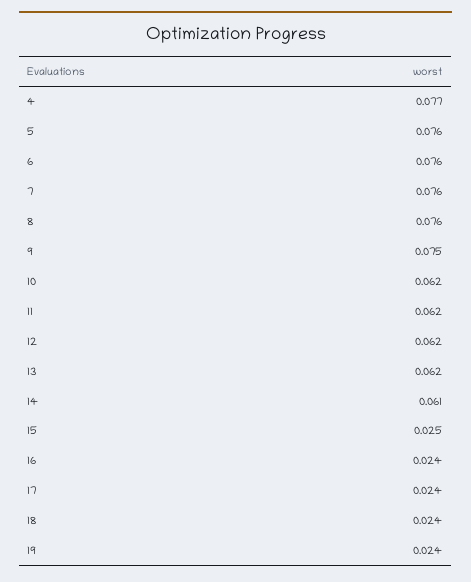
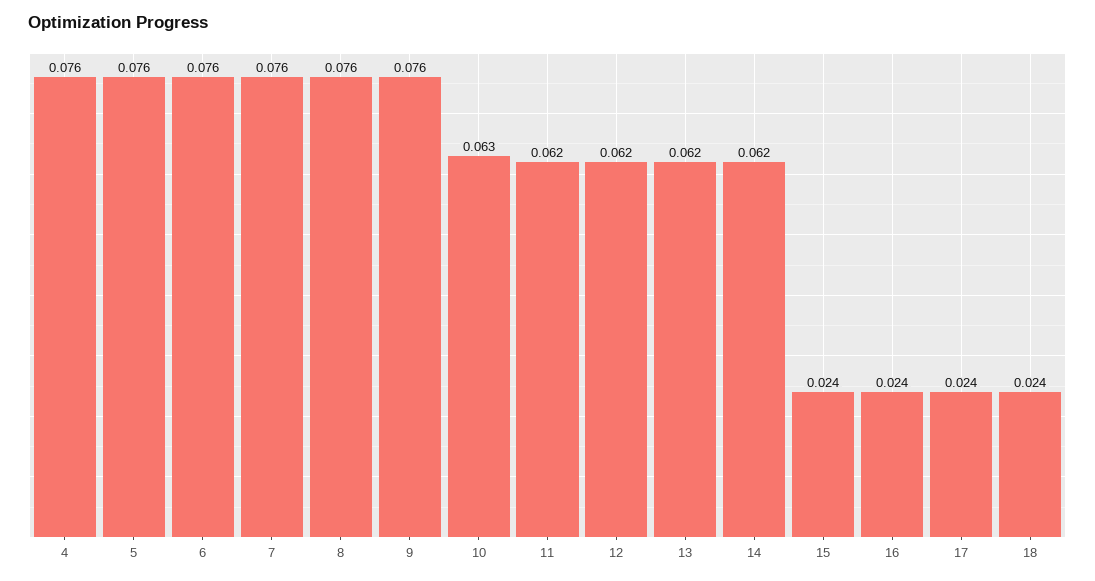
4: 0.077 -> 0.076
9: 0.075 -> 0.076
10: 0.062 -> 0.063
14: 0.061 -> 0.062
15: 0.025 -> 0.024
19: 0.024 -> none

